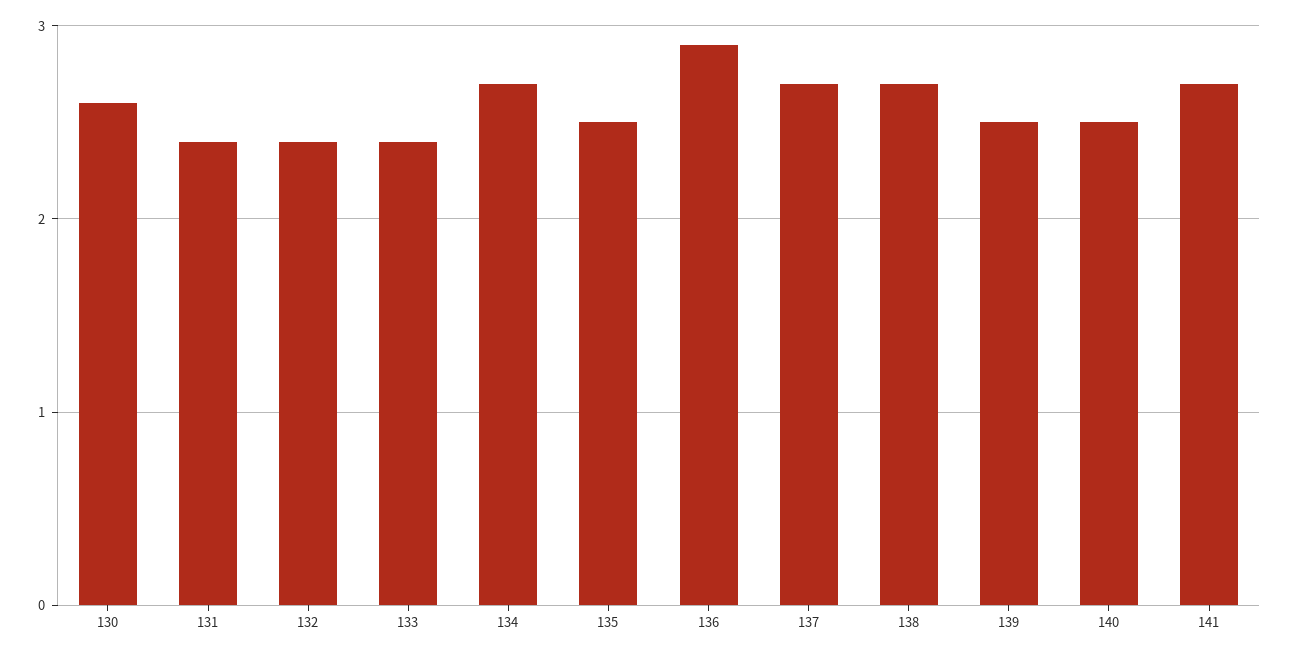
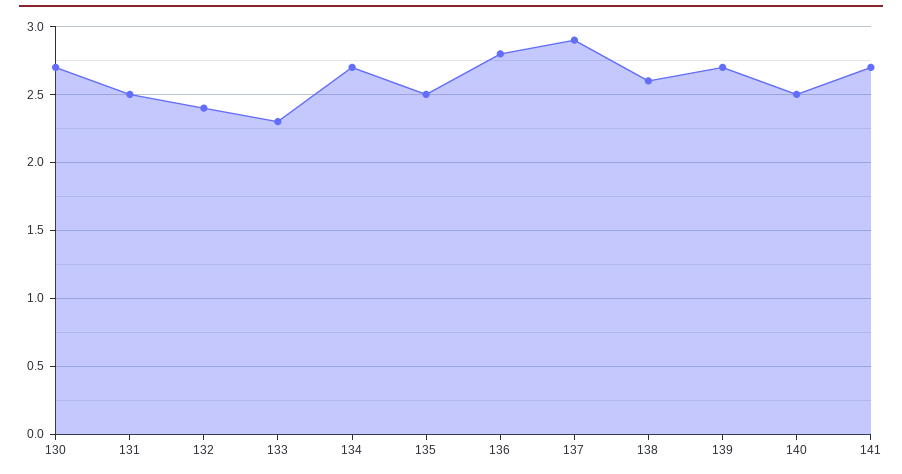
130: 2.6 -> 2.7
131: 2.4 -> 2.5
133: 2.4 -> 2.3
136: 2.9 -> 2.8
137: 2.7 -> 2.9
138: 2.7 -> 2.6
139: 2.5 -> 2.7

